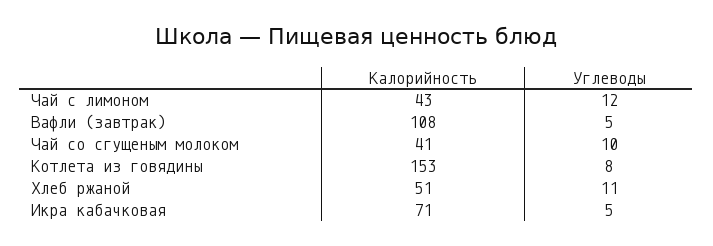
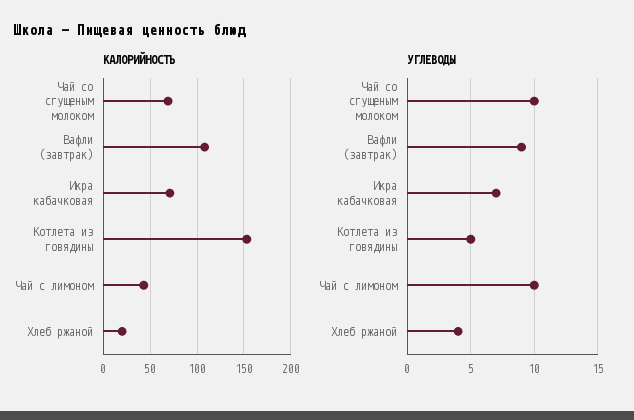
Углеводы, Чай с лимоном: 12 -> 10
Углеводы, Вафли (завтрак): 5 -> 9
Калорийность, Чай со сгущеным молоком: 41 -> 70
Углеводы, Котлета из говядины: 8 -> 5
Калорийность, Хлеб ржаной: 51 -> 20
Углеводы, Хлеб ржаной: 11 -> 4
Углеводы, Икра кабачковая: 5 -> 7

